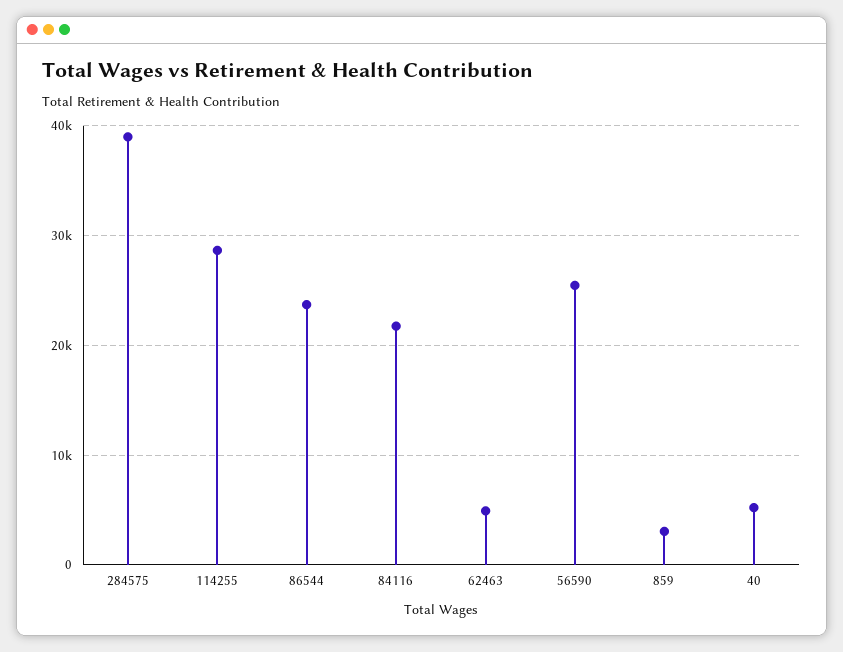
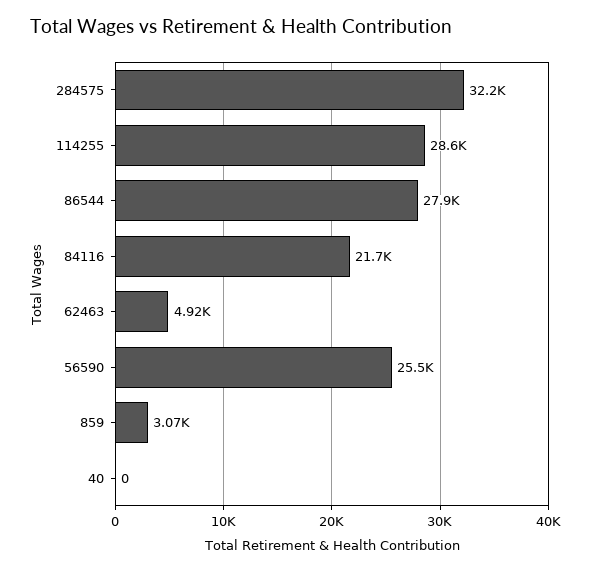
284575: 39000 -> 32200
86544: 24000 -> 27900
40: 5000 -> 0

